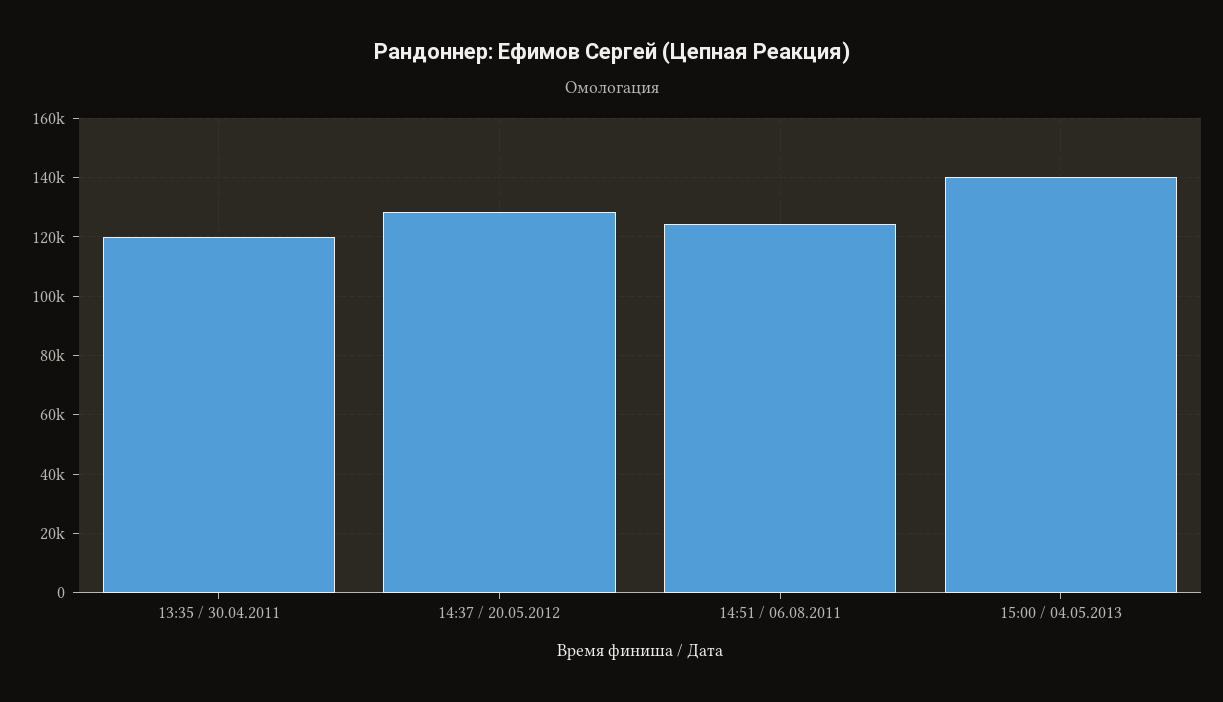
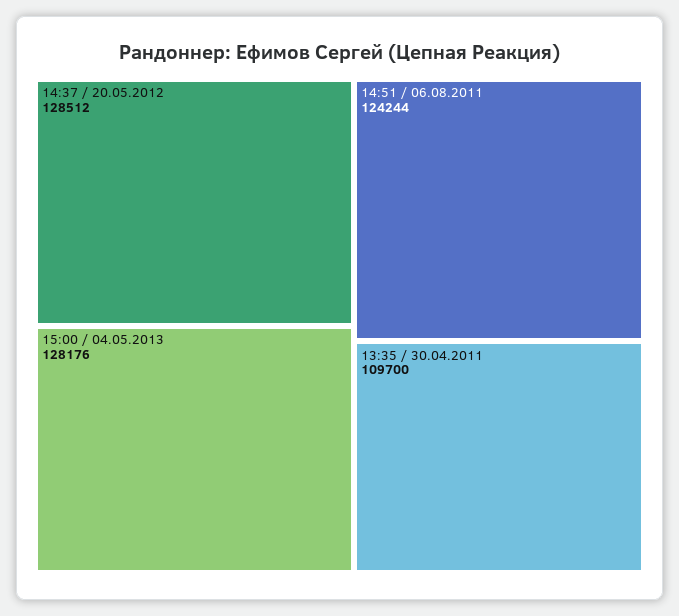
13:35 / 30.04.2011: 120000 -> 109700
15:00 / 04.05.2013: 140000 -> 128176

